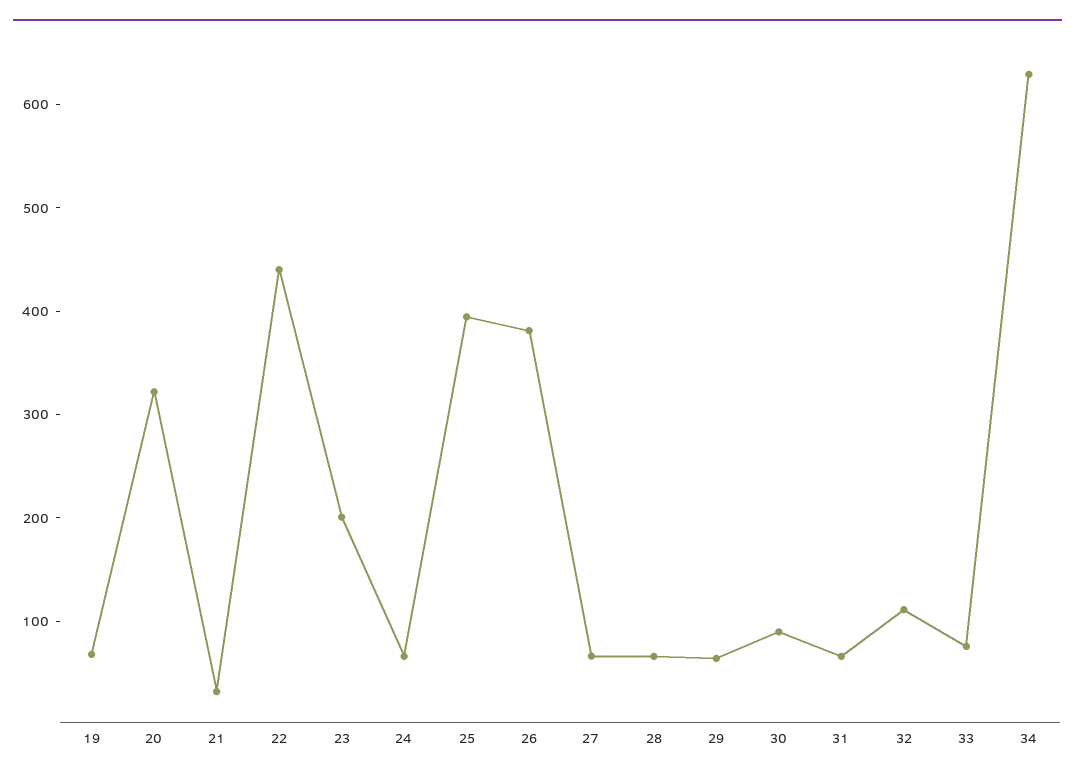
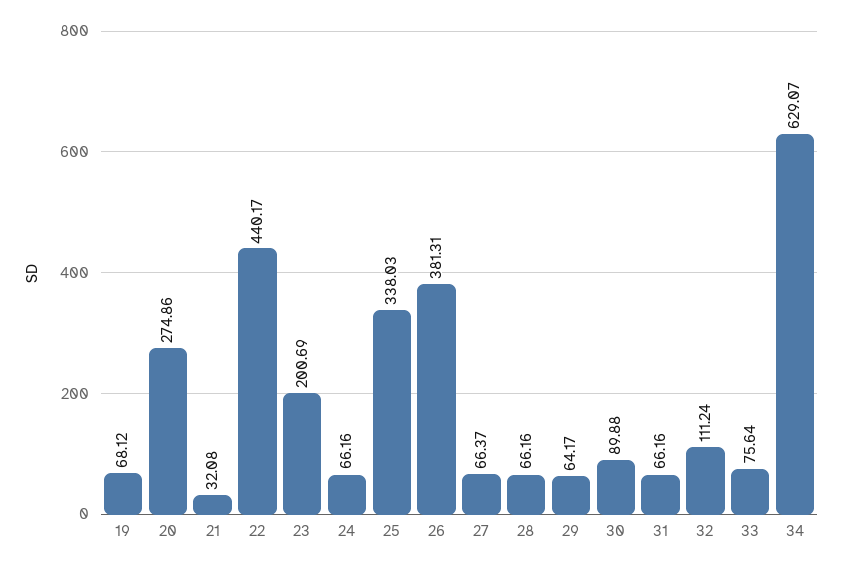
20: 320 -> 274.86
25: 400 -> 338.03

